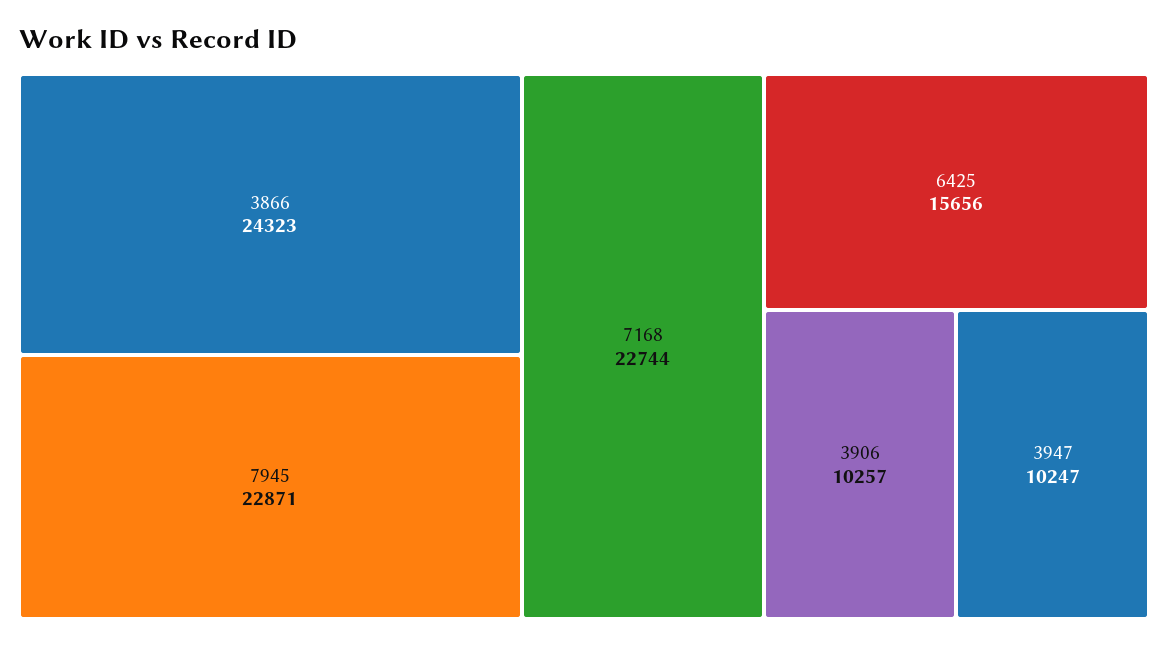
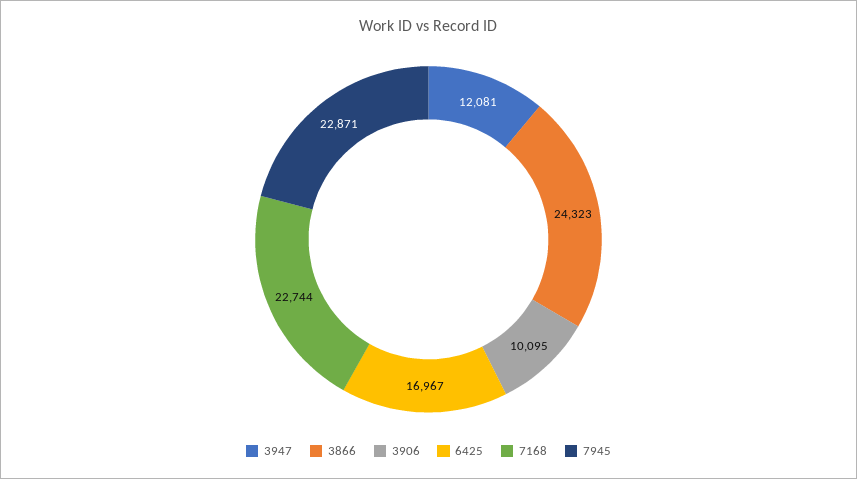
6425: 15656 -> 16967
3906: 10257 -> 10095
3947: 10247 -> 12081

